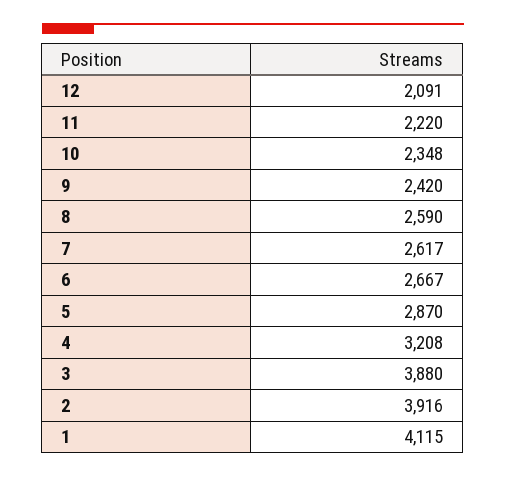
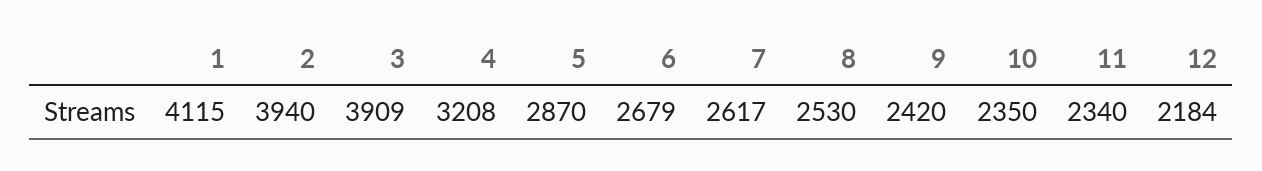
12: 2091 -> 2184
11: 2220 -> 2340
10: 2348 -> 2350
8: 2590 -> 2530
6: 2667 -> 2679
3: 3880 -> 3909
2: 3916 -> 3940

